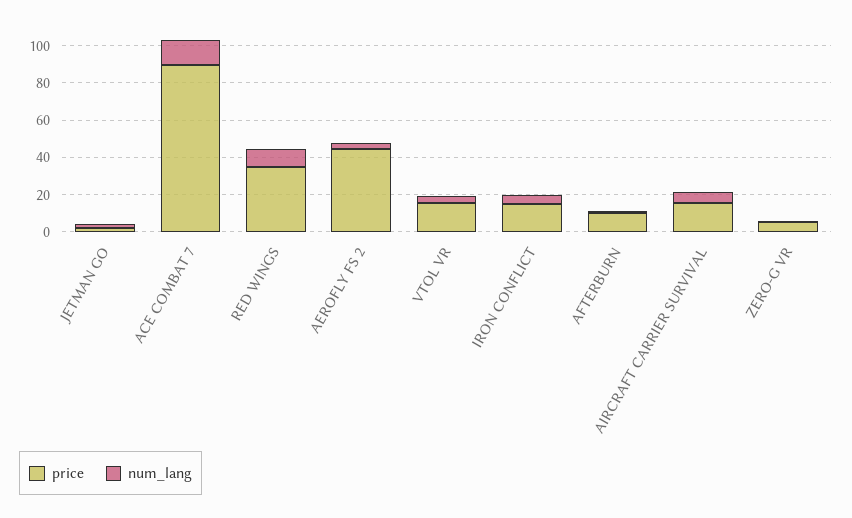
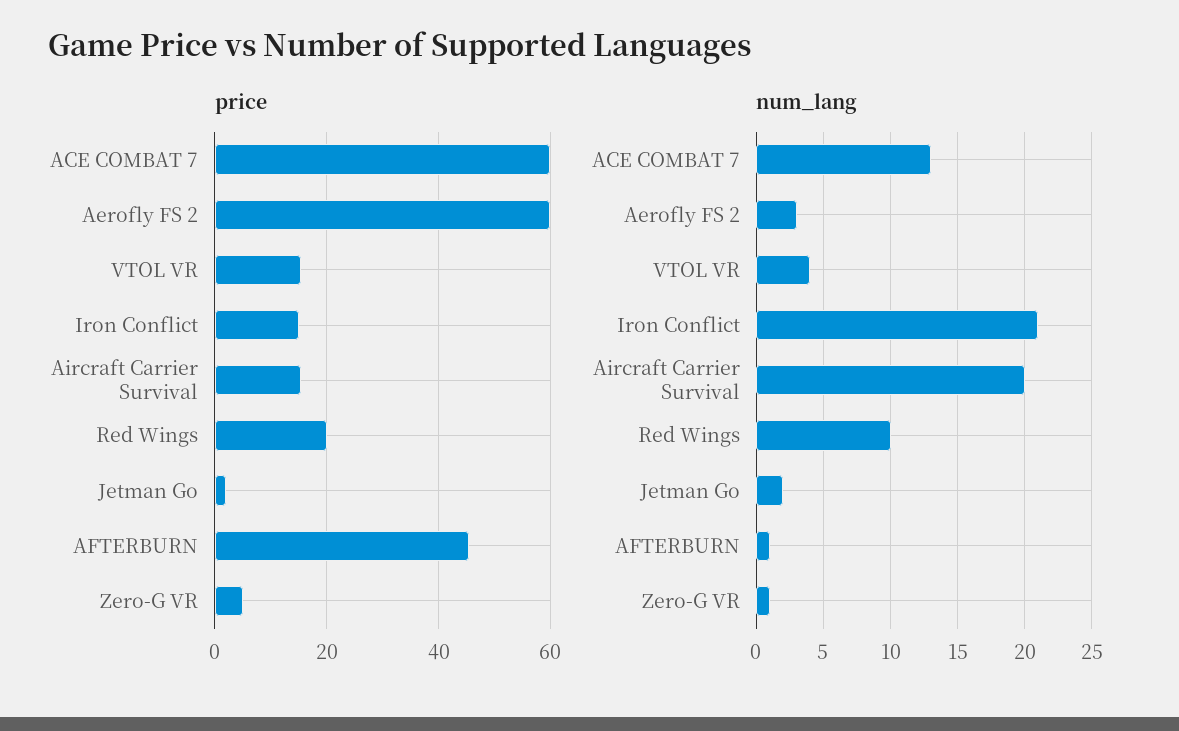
price, ACE COMBAT 7: 90 -> 60
price, RED WINGS: 35 -> 20
price, AEROFLY FS 2: 45 -> 60
num_lang, IRON CONFLICT: 5 -> 21
price, AFTERBURN: 10 -> 46
num_lang, AIRCRAFT CARRIER SURVIVAL: 5 -> 20

